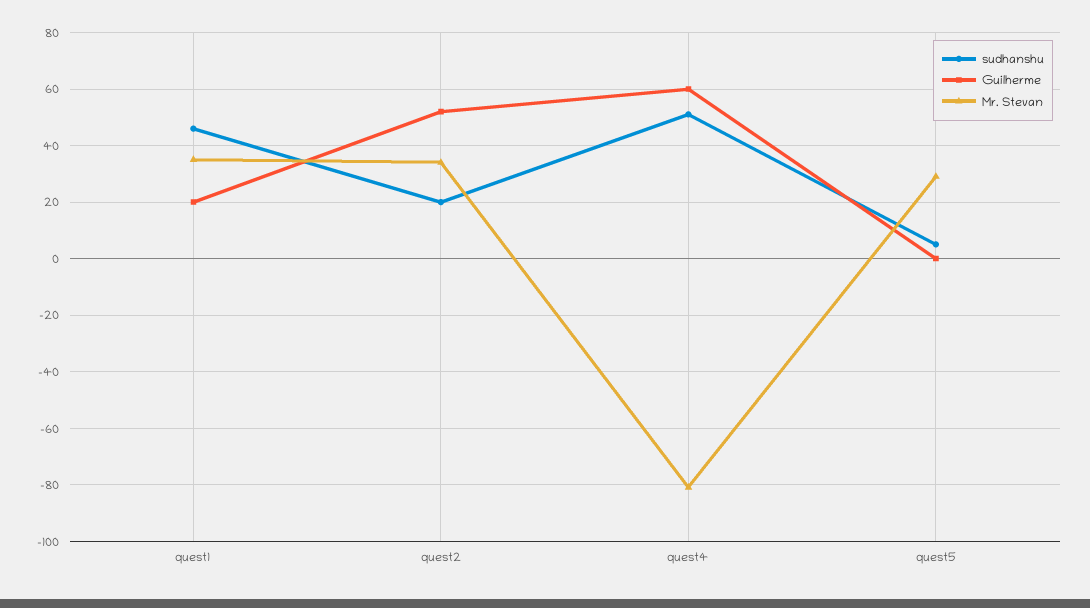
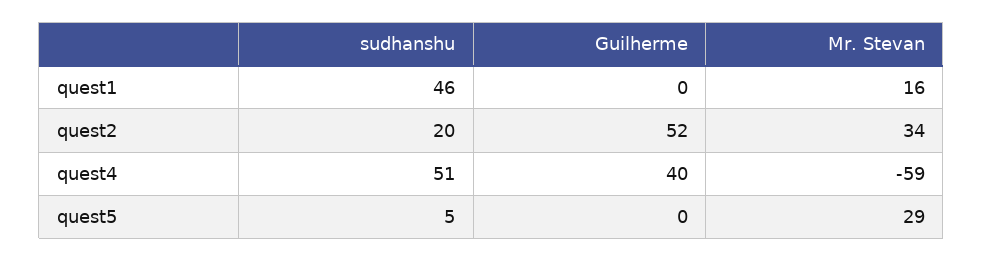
Guilherme, quest1: 20 -> 0
Mr. Stevan, quest1: 35 -> 16
Guilherme, quest4: 60 -> 40
Mr. Stevan, quest4: -80 -> -59

